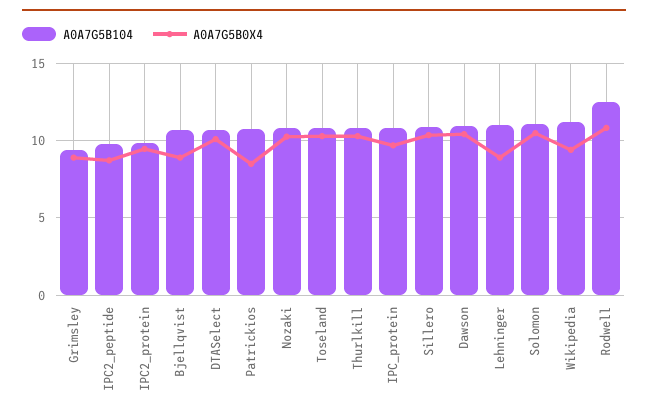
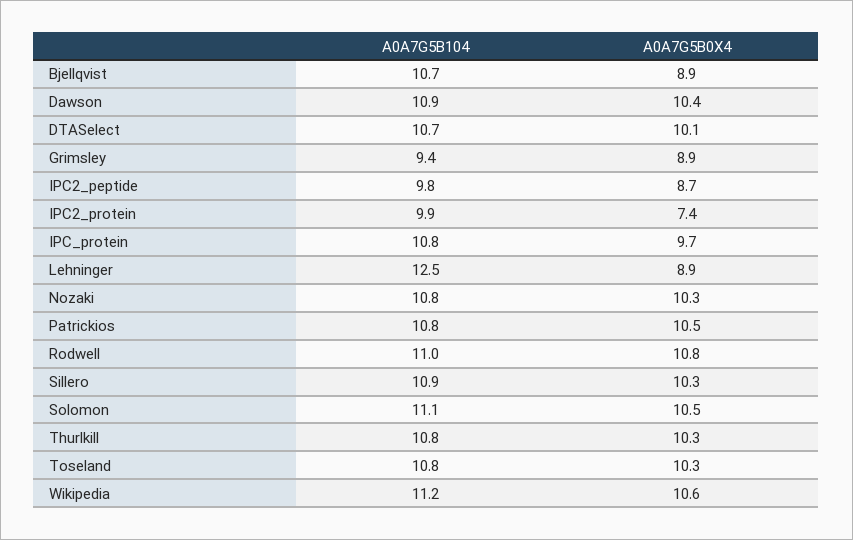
A0A7G5B0X4, IPC2_protein: 9.5 -> 7.4
A0A7G5B0X4, Patrickios: 8.5 -> 10.5
A0A7G5B104, Lehninger: 11 -> 12.5
A0A7G5B0X4, Wikipedia: 9.5 -> 10.6
A0A7G5B104, Rodwell: 12.5 -> 11

